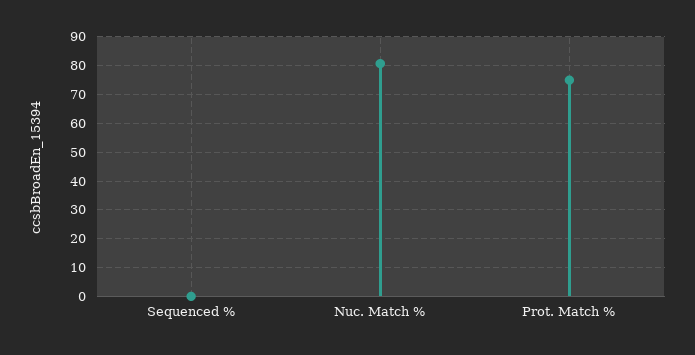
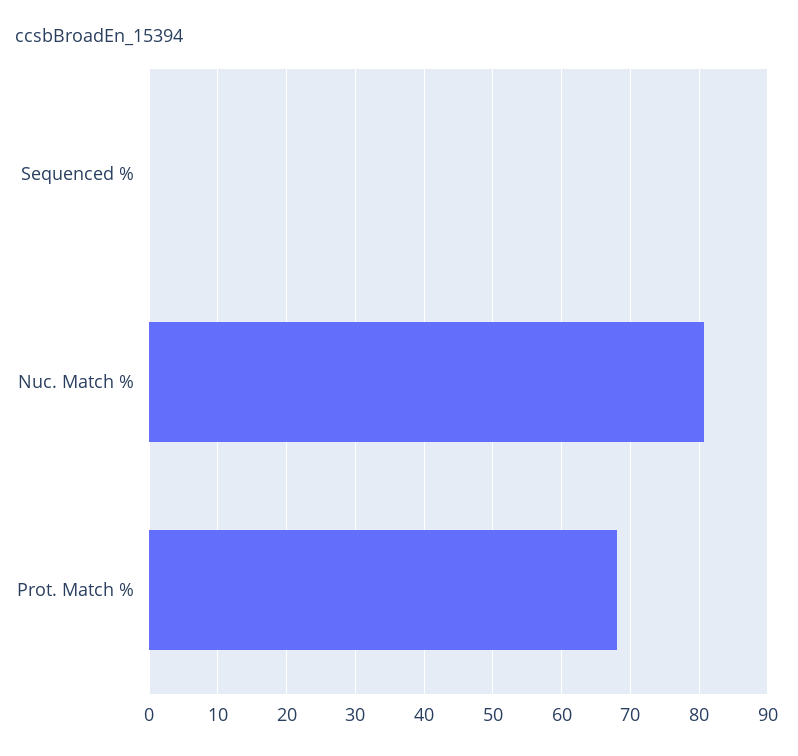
Prot. Match %: 75 -> 68

